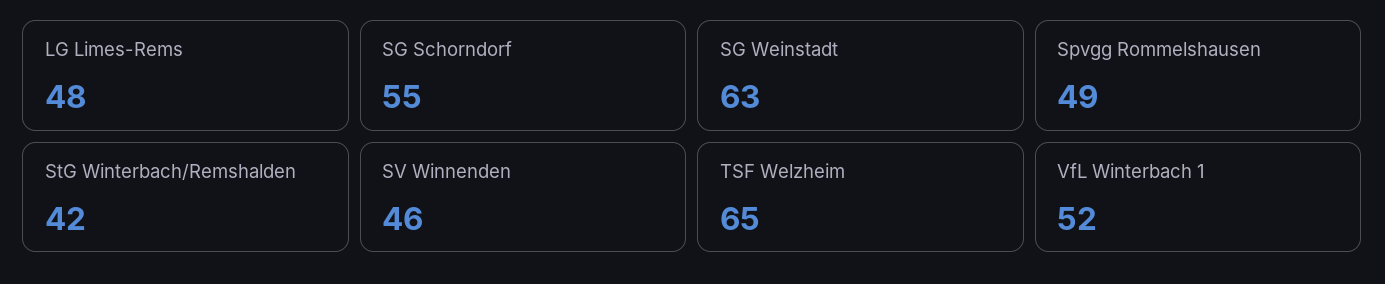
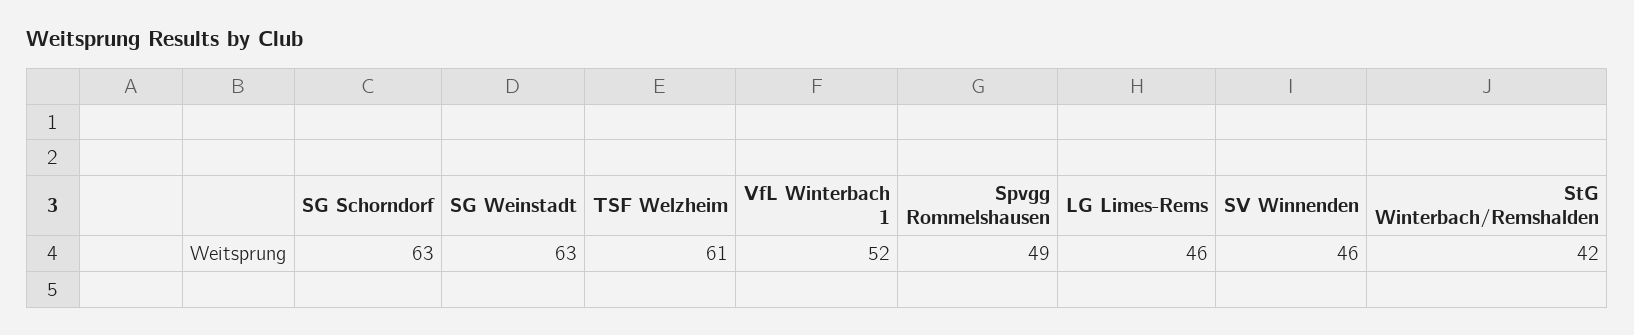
LG Limes-Rems: 48 -> 46
SG Schorndorf: 55 -> 63
TSF Welzheim: 65 -> 61

